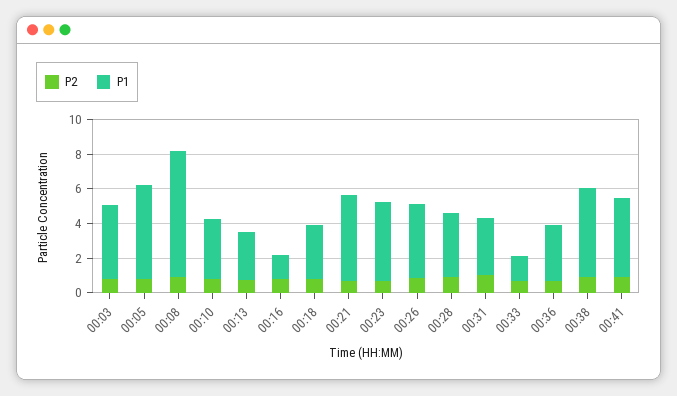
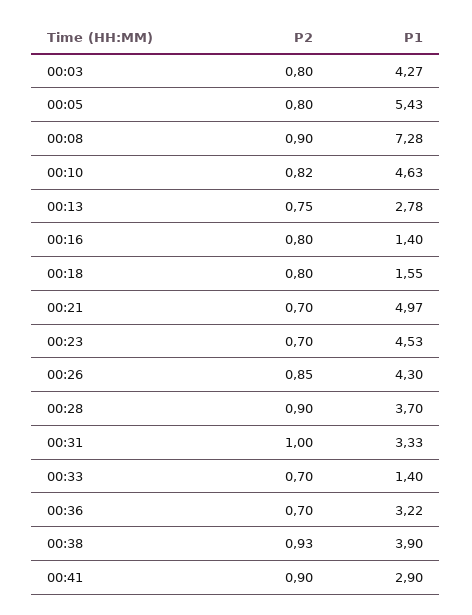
P1, 00:10: 3.5 -> 4.63
P1, 00:18: 3 -> 1.55
P1, 00:38: 5 -> 3.9
P1, 00:41: 4.5 -> 2.9

